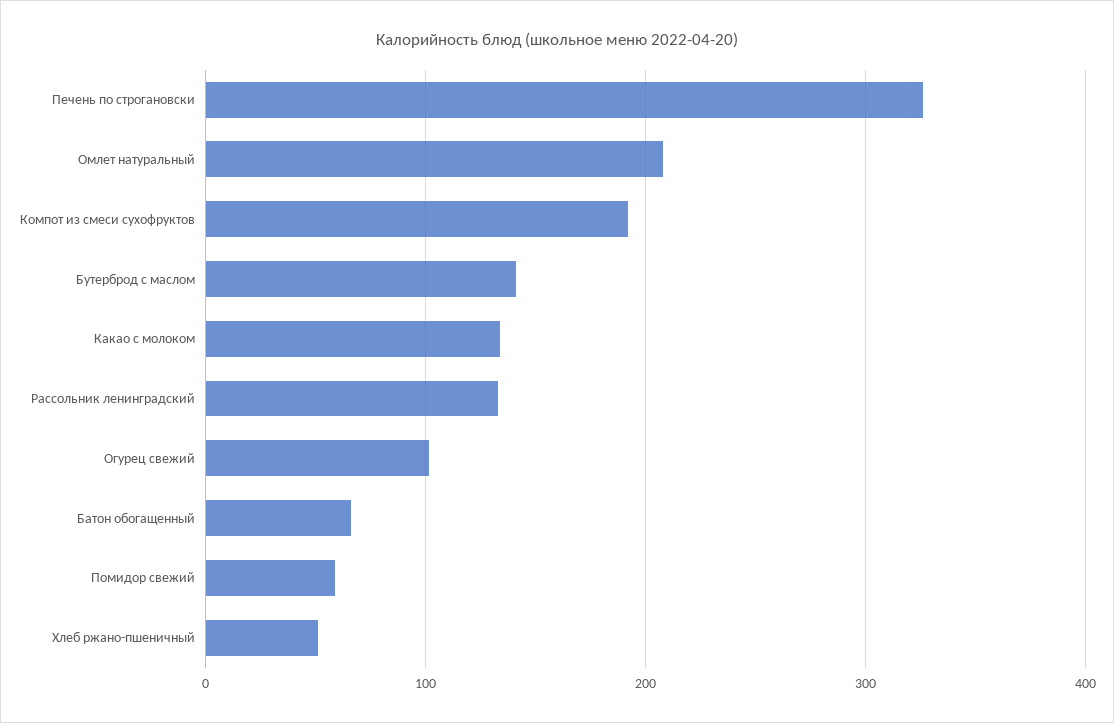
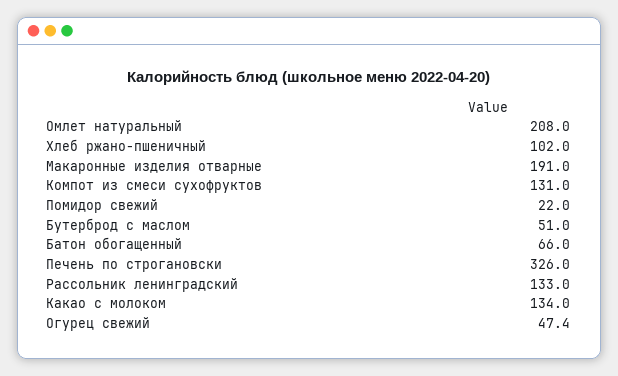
Компот из смеси сухофруктов: 190 -> 131
Бутерброд с маслом: 140 -> 51
Огурец свежий: 100 -> 47.4
Помидор свежий: 60 -> 22
Хлеб ржано-пшеничный: 50 -> 102
Макаронные изделия отварные: none -> 191

